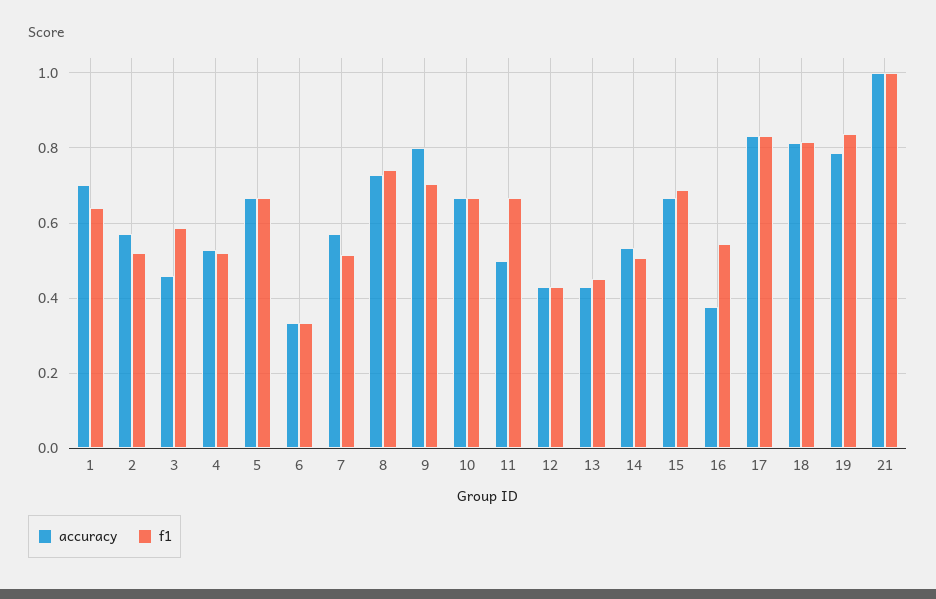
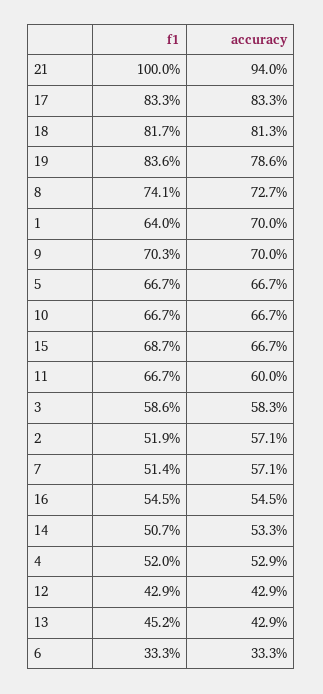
accuracy, 3: 0.46 -> 0.583
accuracy, 9: 0.8 -> 0.7
accuracy, 11: 0.5 -> 0.6
accuracy, 16: 0.38 -> 0.545
accuracy, 21: 1 -> 0.94

